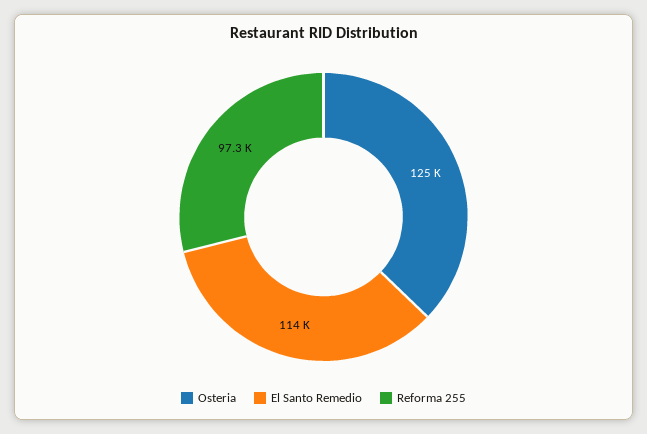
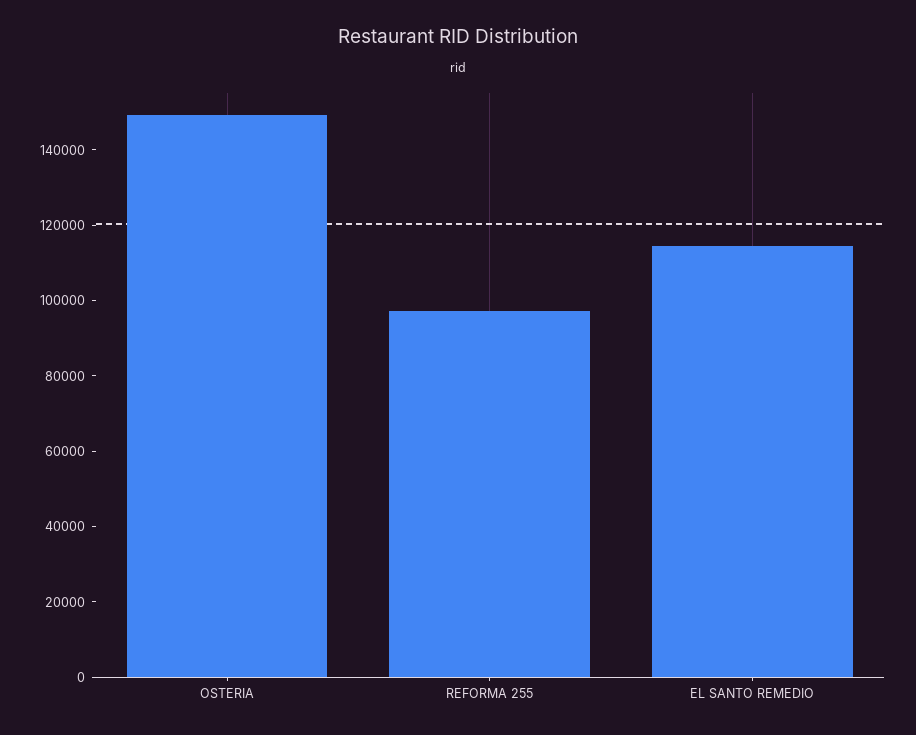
Osteria: 125000 -> 150000

